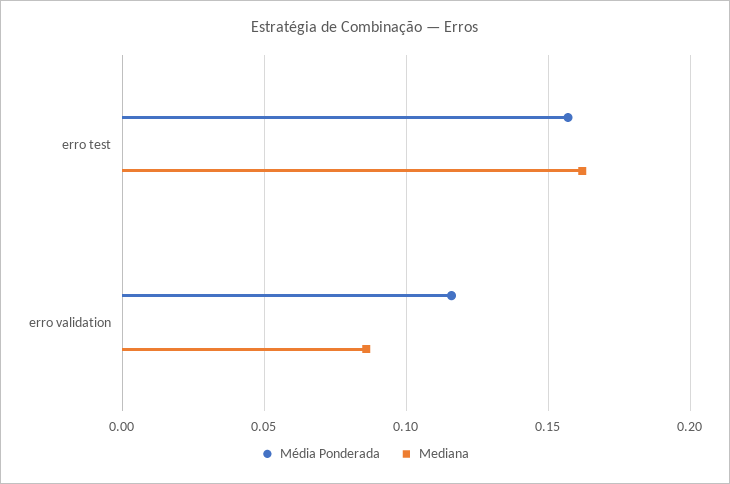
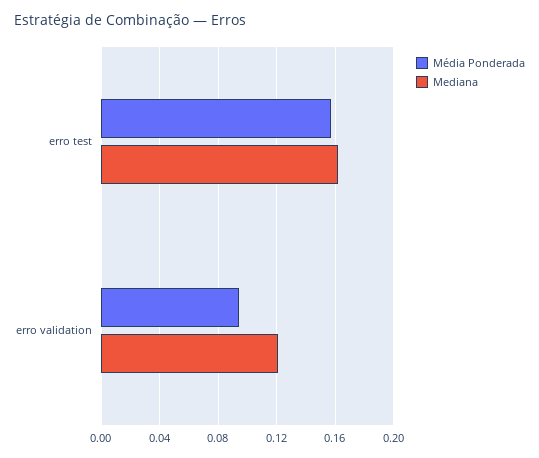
Média Ponderada, erro validation: 0.115 -> 0.095
Mediana, erro validation: 0.085 -> 0.12

